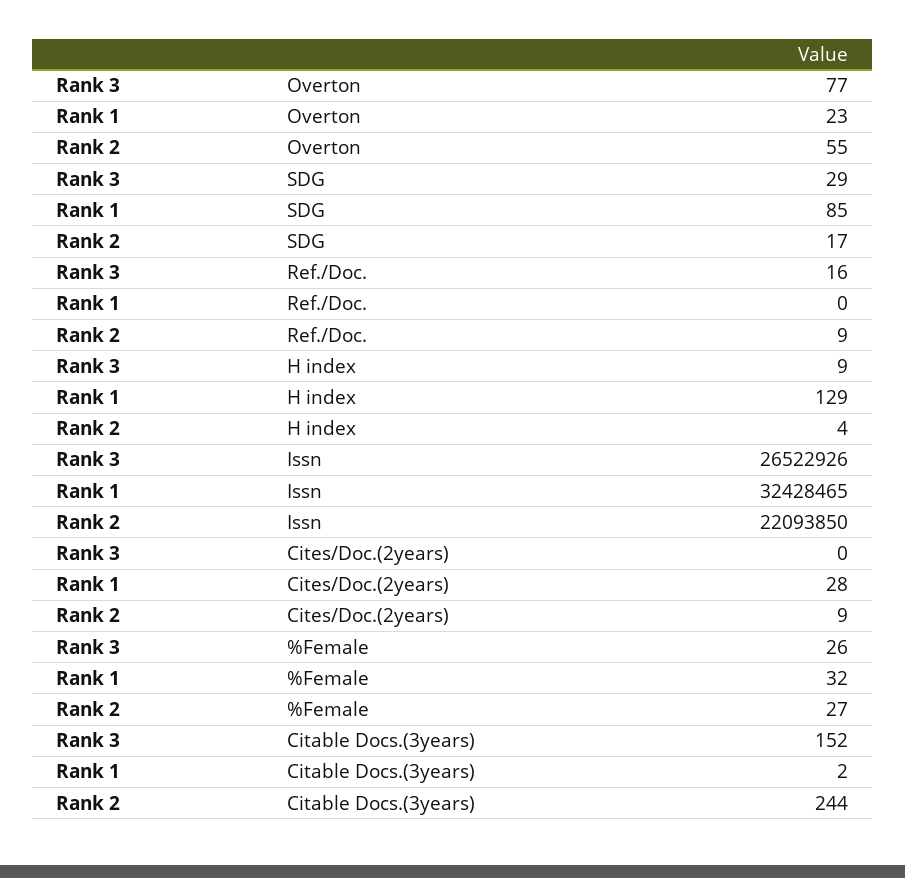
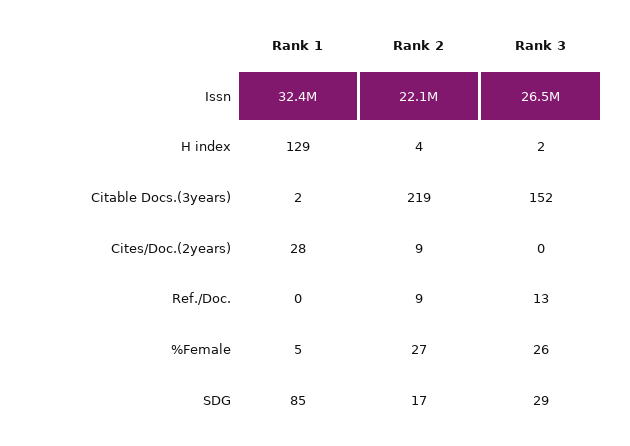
Rank 3, Overton: 77 -> none
Rank 1, Overton: 23 -> none
Rank 2, Overton: 55 -> none
Rank 3, Ref./Doc.: 16 -> 13
Rank 3, H index: 9 -> 2
Rank 1, %Female: 32 -> 5
Rank 2, Citable Docs.(3years): 244 -> 219

